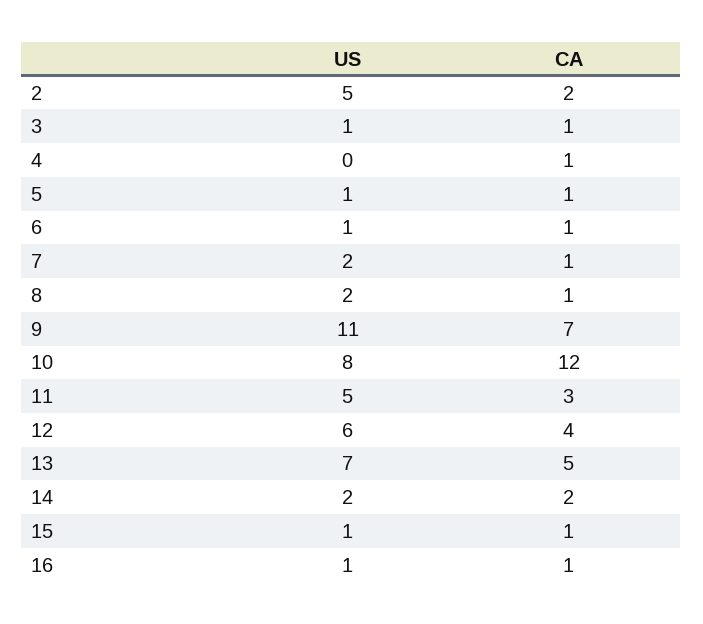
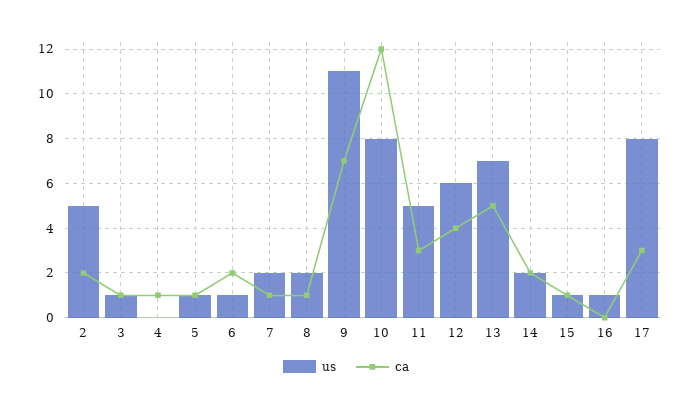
CA, 6: 1 -> 2
CA, 16: 1 -> 0
US, 17: none -> 8
CA, 17: none -> 3

